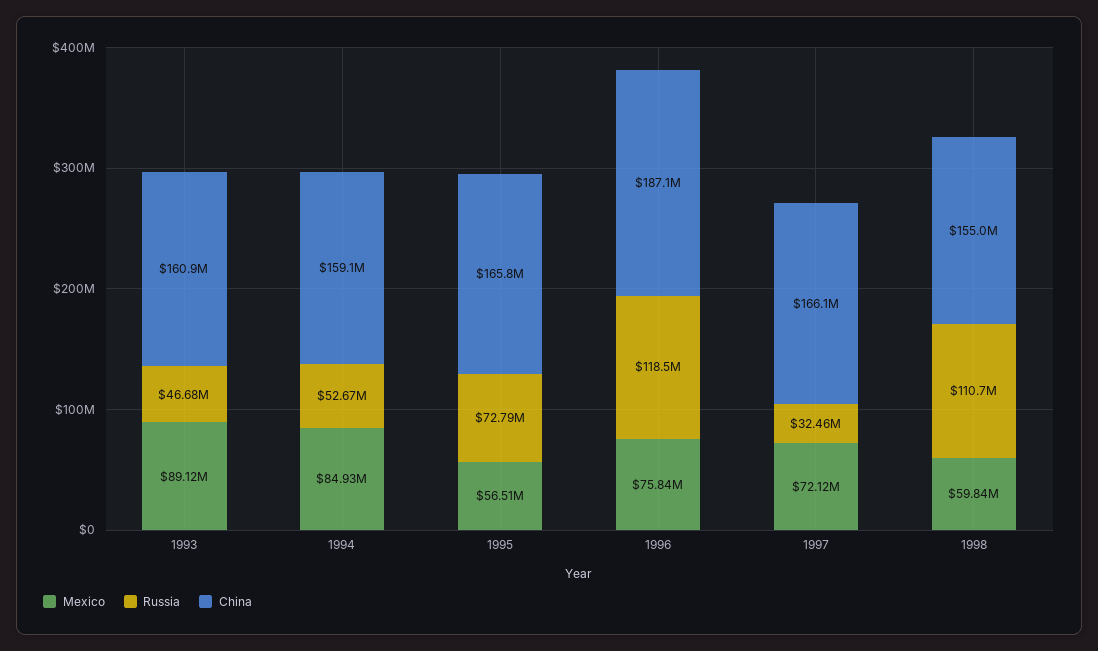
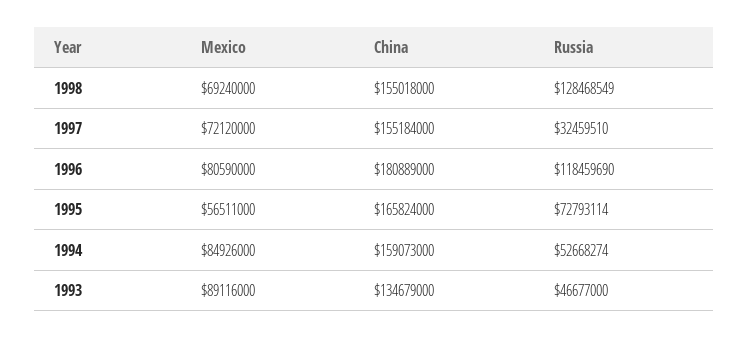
China, 1993: 160900000 -> 134679000
Mexico, 1996: 75840000 -> 80590000
China, 1996: 187100000 -> 180889000
China, 1997: 166100000 -> 155184000
Mexico, 1998: 59840000 -> 69240000
Russia, 1998: 110700000 -> 128468549

